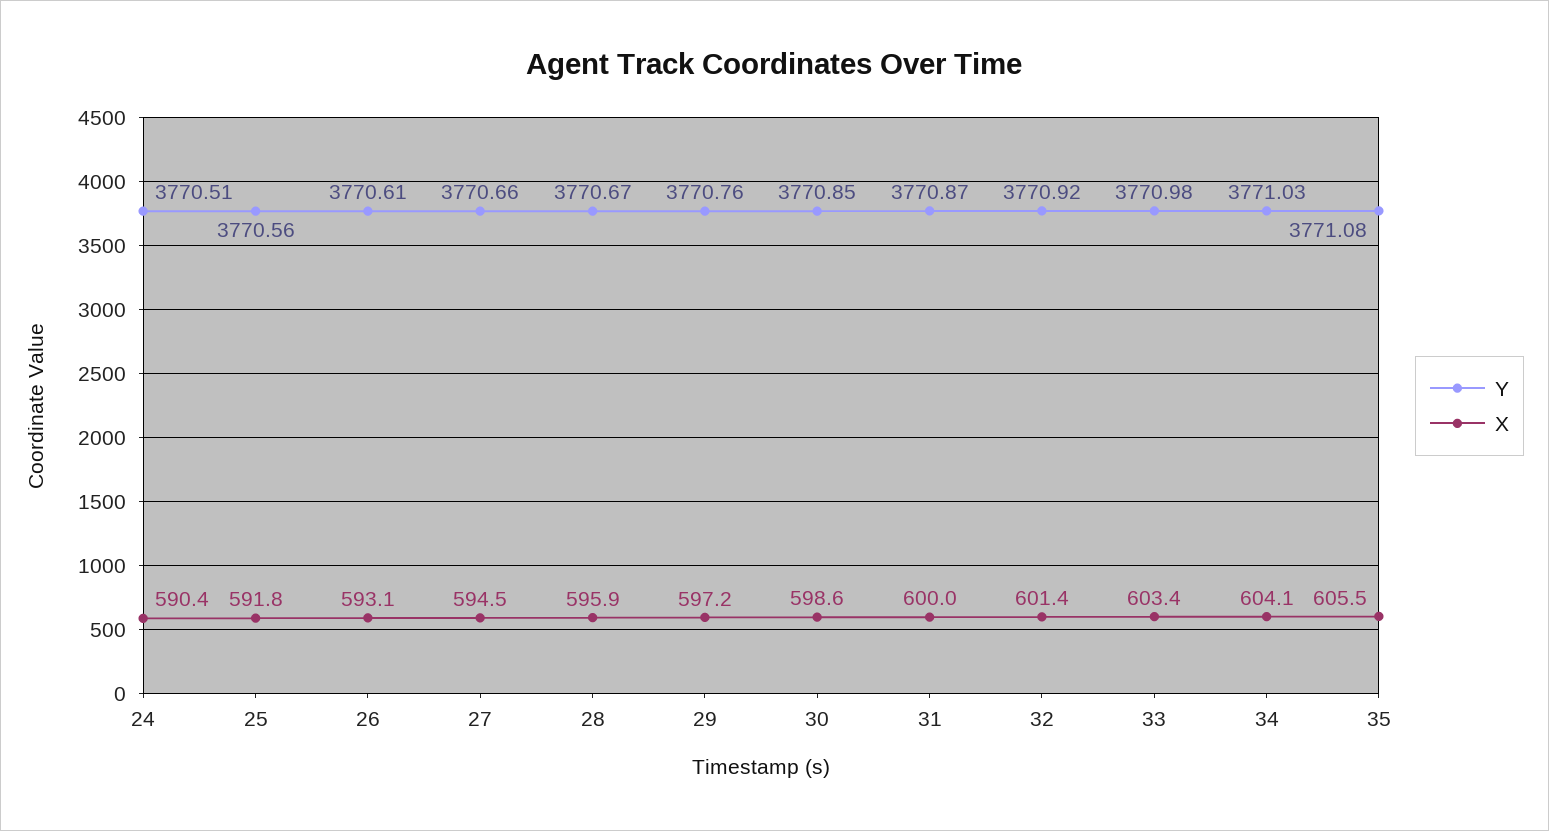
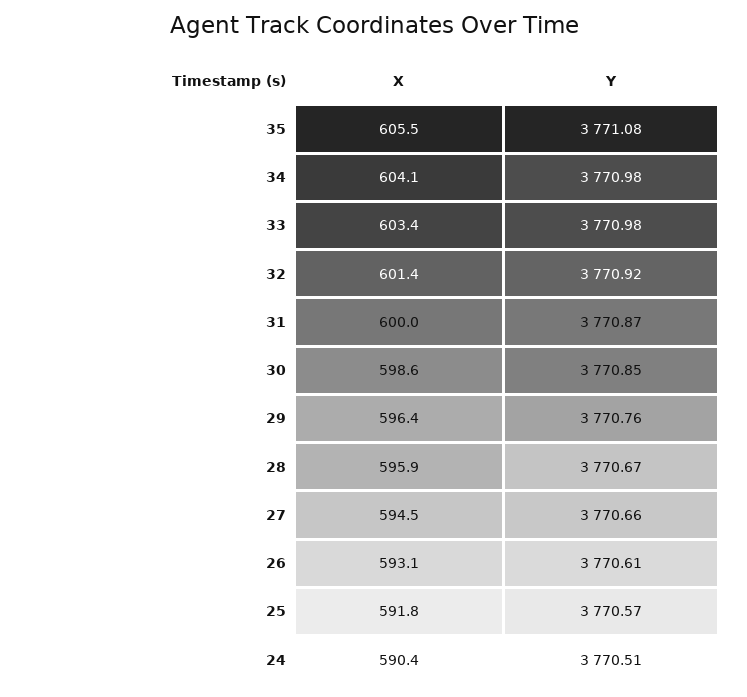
Y, 25: 3770.56 -> 3770.57
X, 29: 597.2 -> 596.4
Y, 34: 3771.03 -> 3770.98

